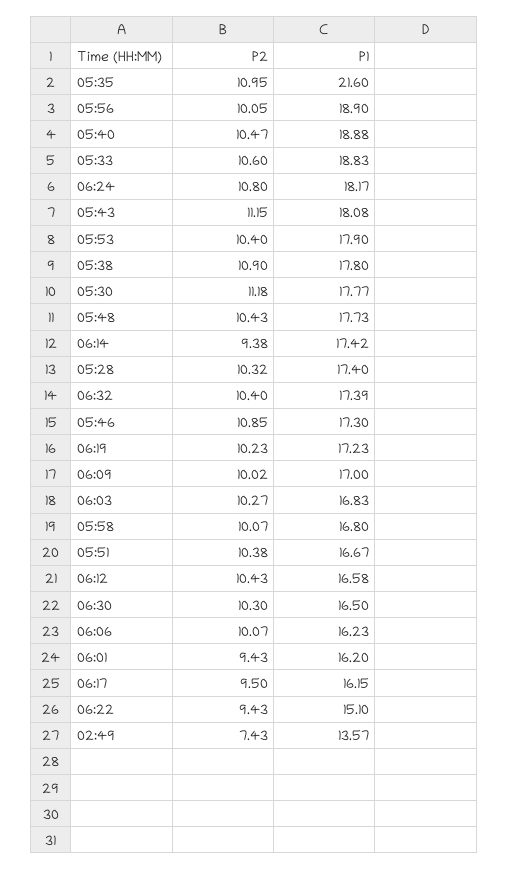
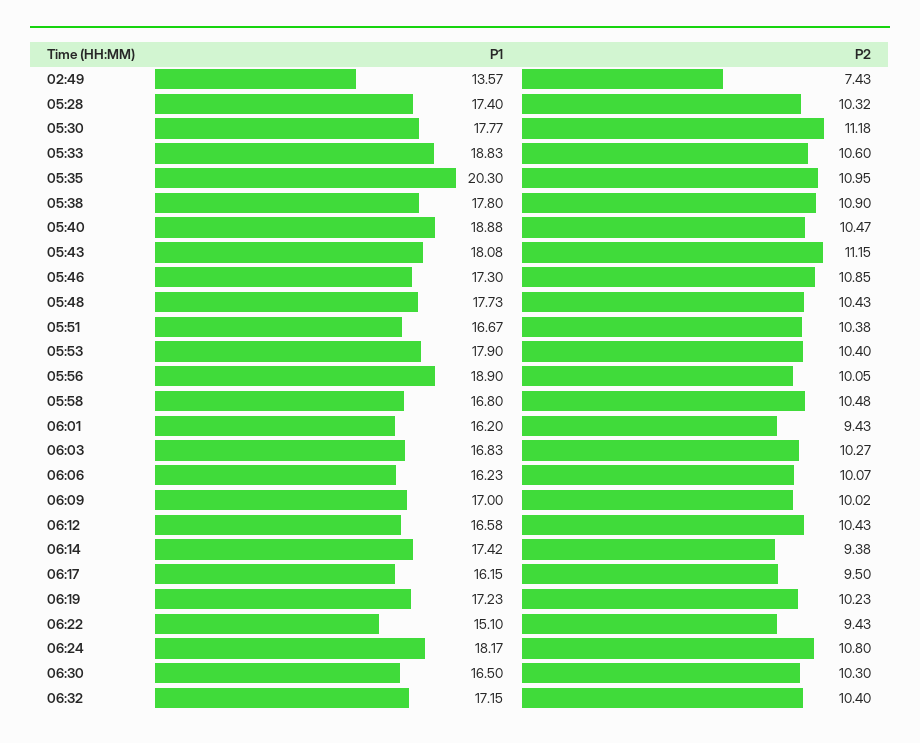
P1, 05:35: 21.6 -> 20.3
P1, 06:32: 17.39 -> 17.15
P2, 05:58: 10.07 -> 10.48

